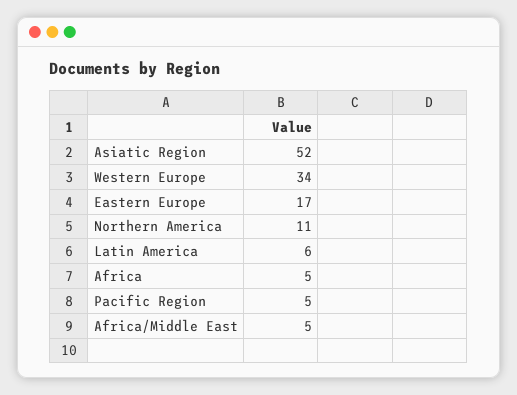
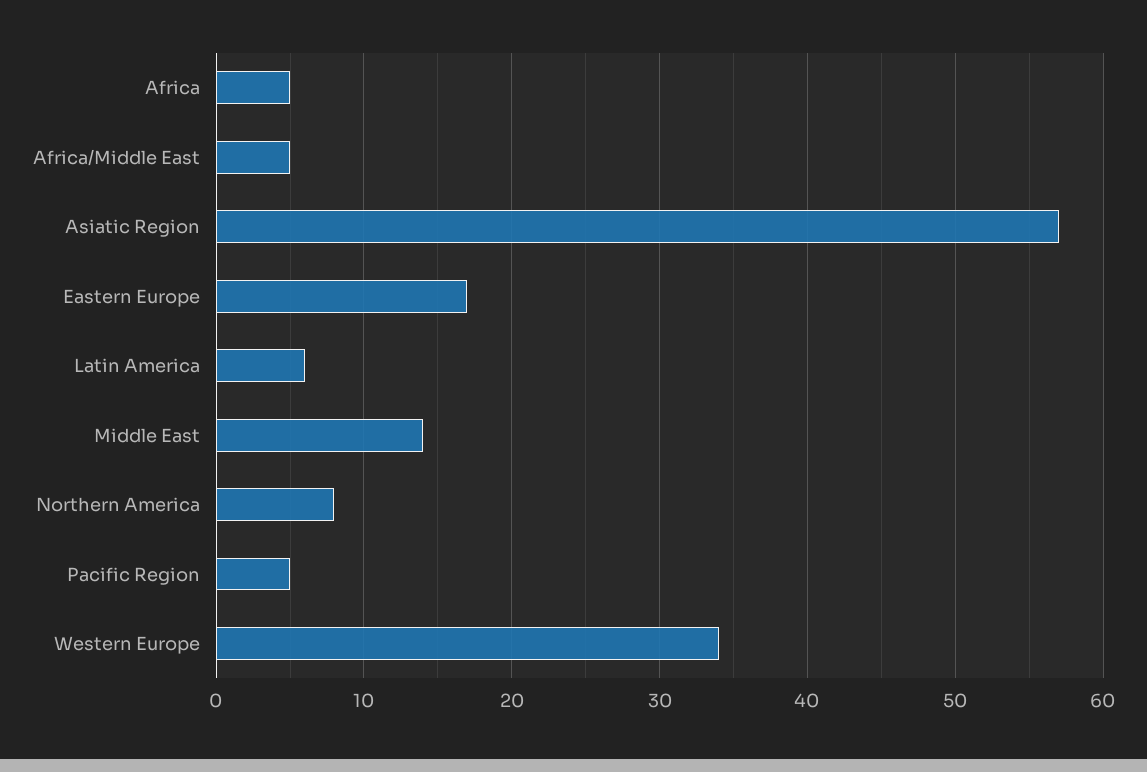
Asiatic Region: 52 -> 57
Northern America: 11 -> 8
Middle East: none -> 14

